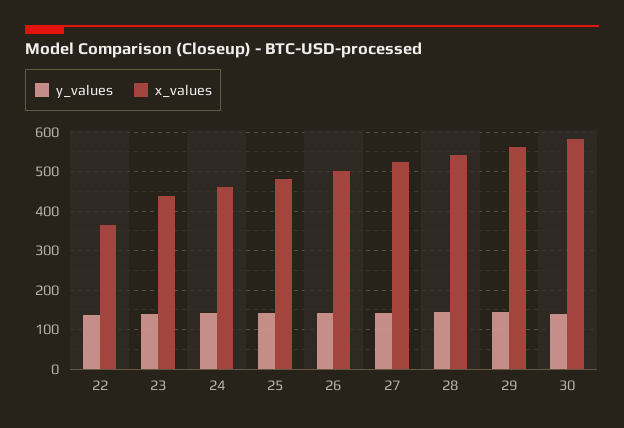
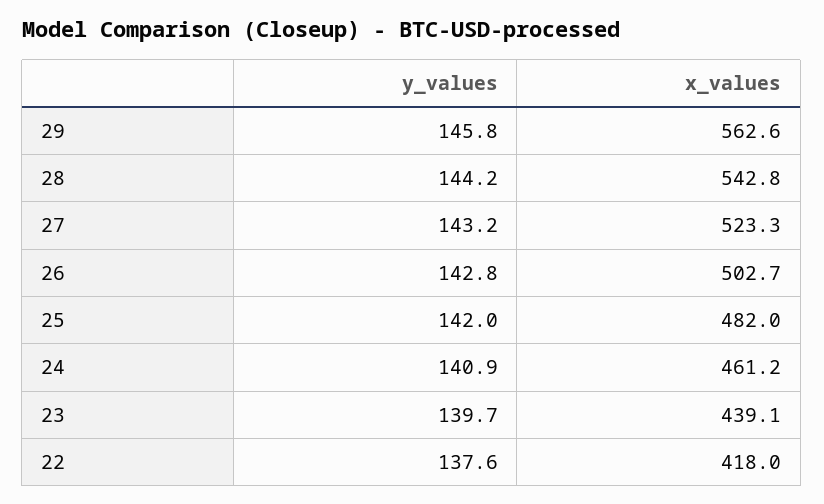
x_values, 22: 360 -> 418
y_values, 30: 140 -> none
x_values, 30: 580 -> none

